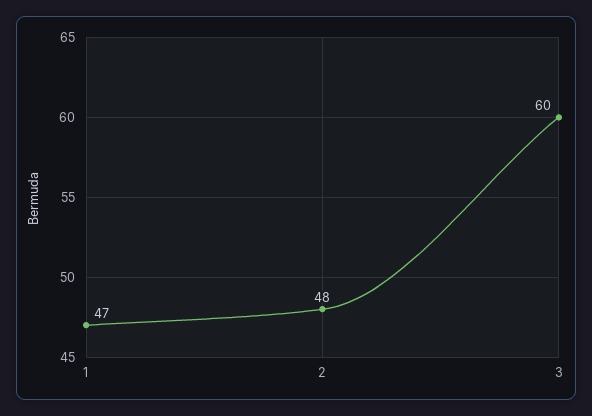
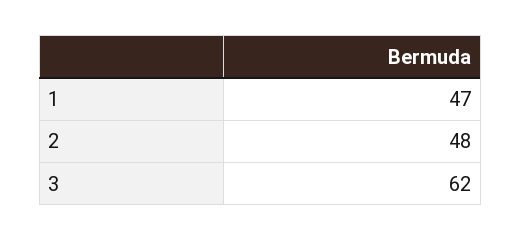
3: 60 -> 62

